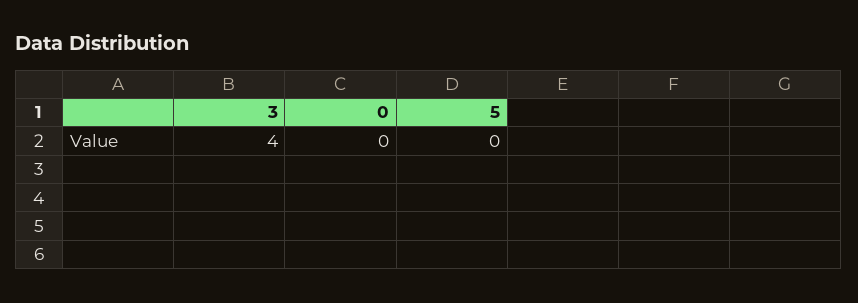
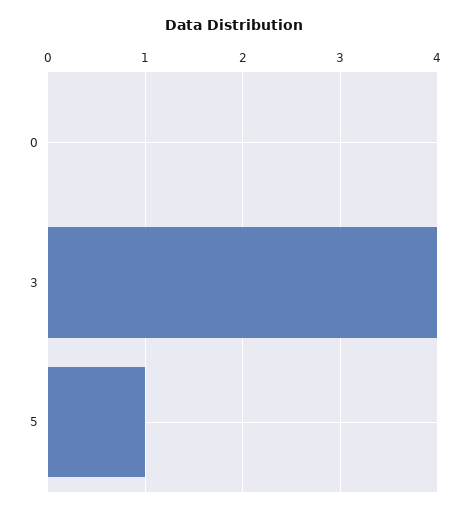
5: 0 -> 1

